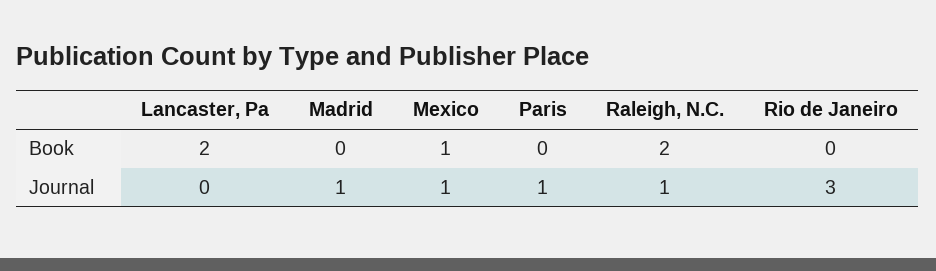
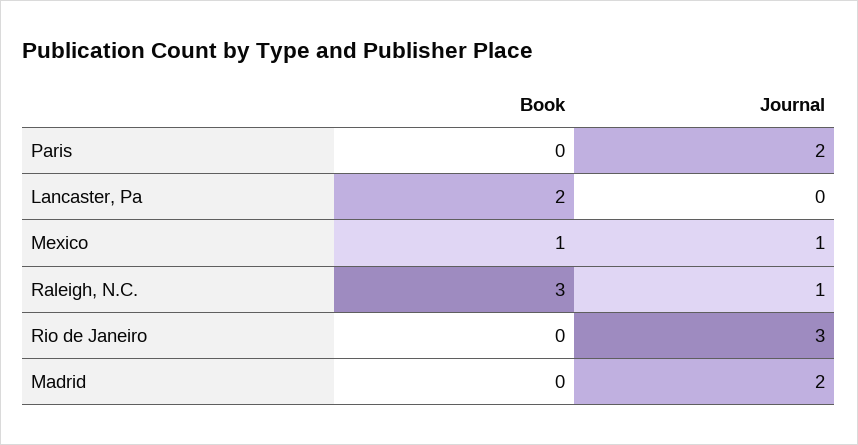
Raleigh, N.C., Book: 2 -> 3
Madrid, Journal: 1 -> 2
Paris, Journal: 1 -> 2

